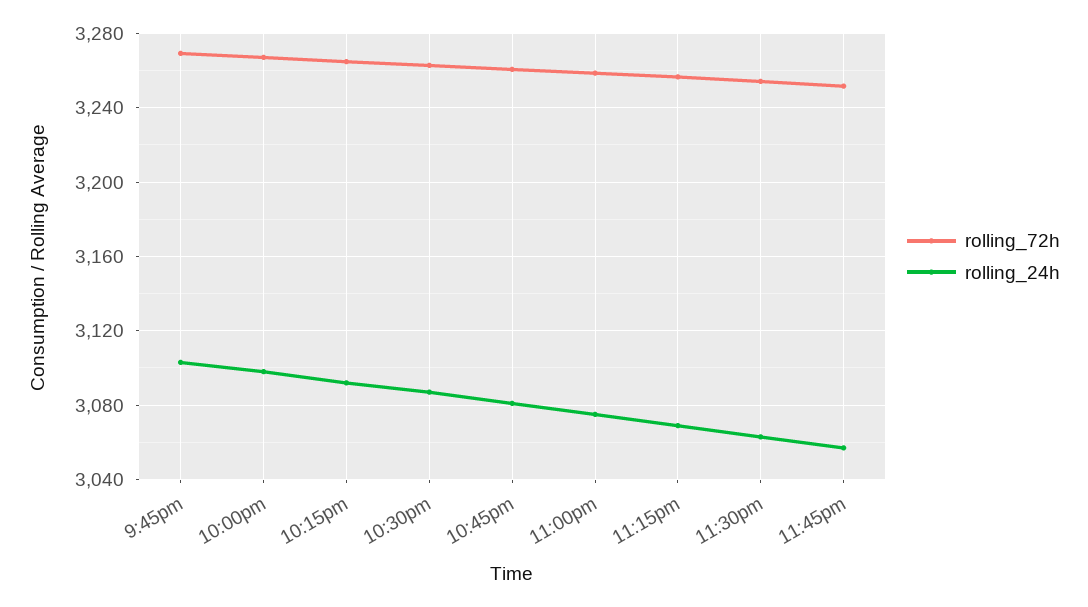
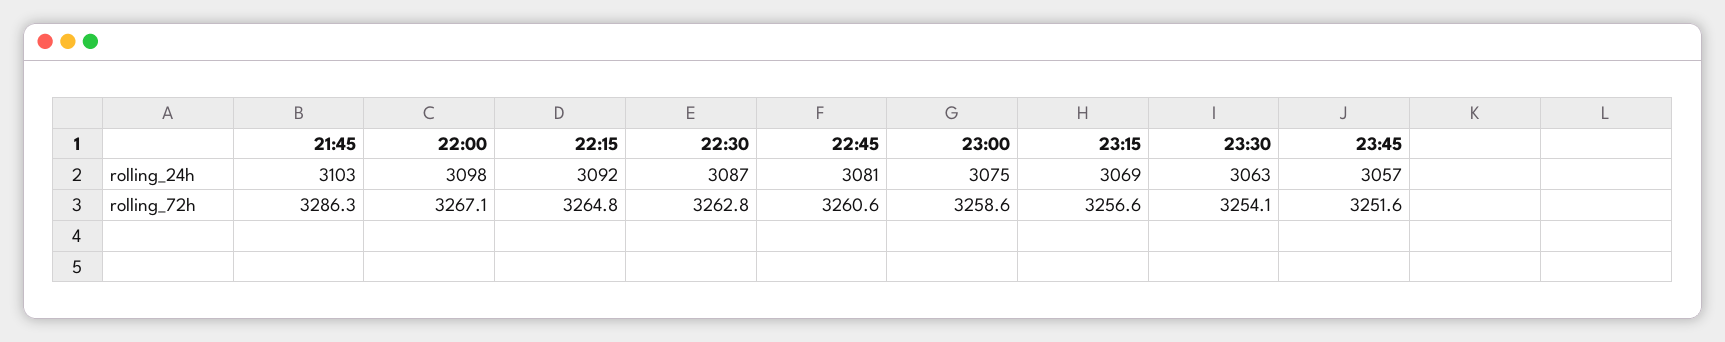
rolling_72h, 9:45pm: 3270 -> 3286.3

